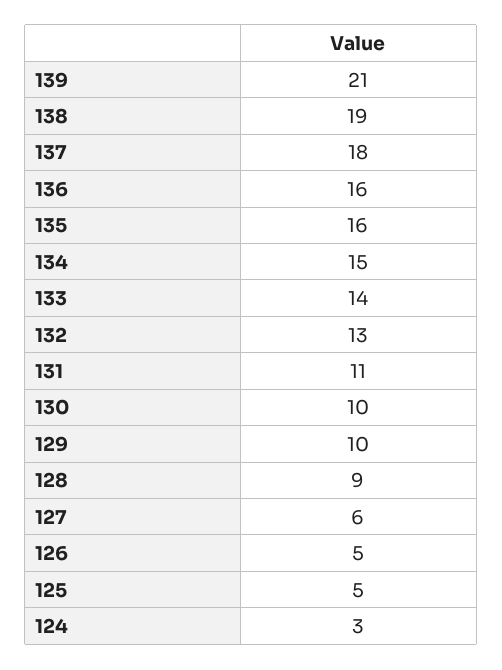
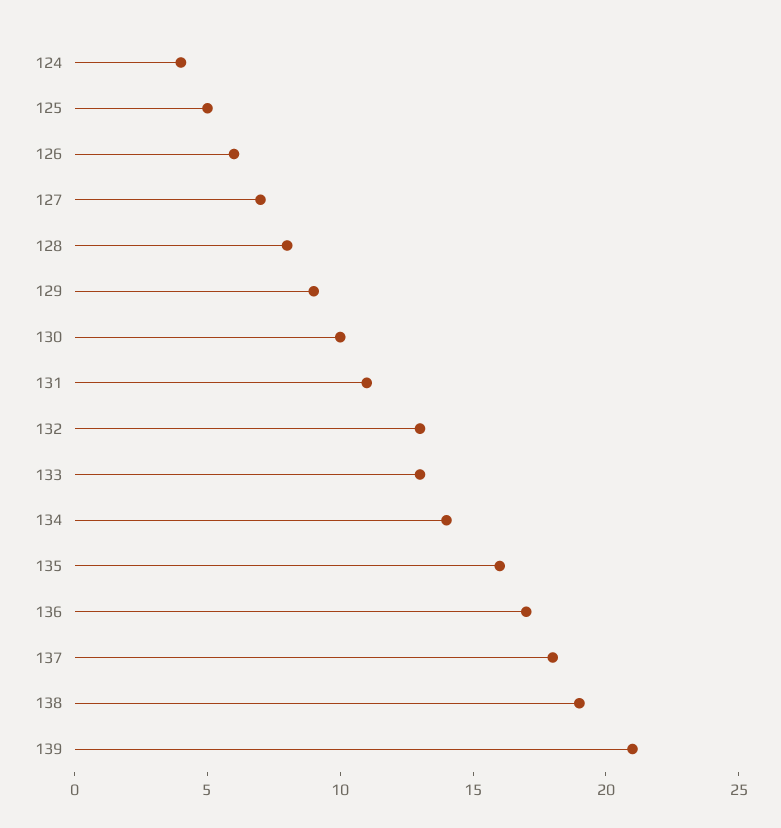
136: 16 -> 17
134: 15 -> 14
133: 14 -> 13
129: 10 -> 9
128: 9 -> 8
127: 6 -> 7
126: 5 -> 6
124: 3 -> 4

